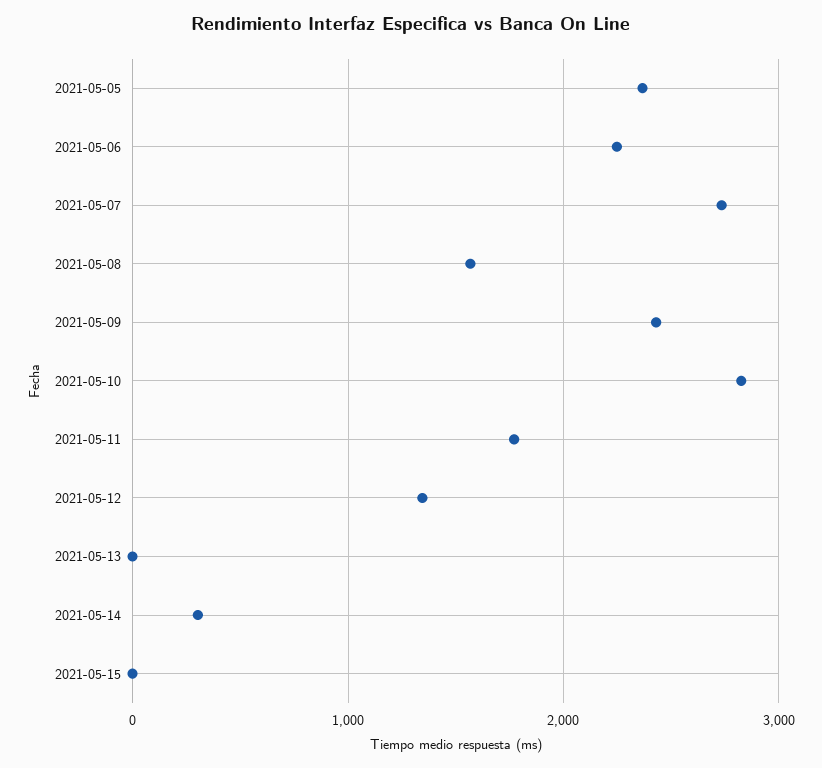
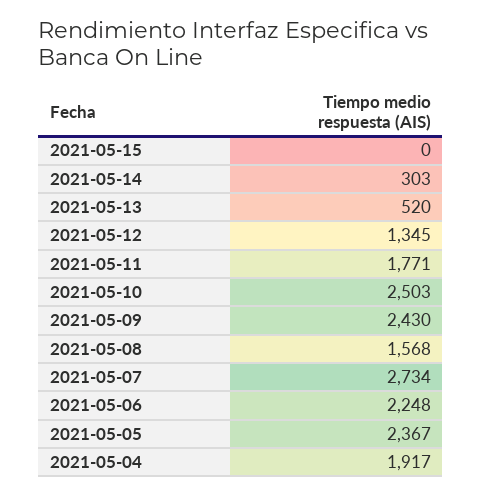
2021-05-10: 2800 -> 2503
2021-05-13: 0 -> 520
2021-05-04: none -> 1917

